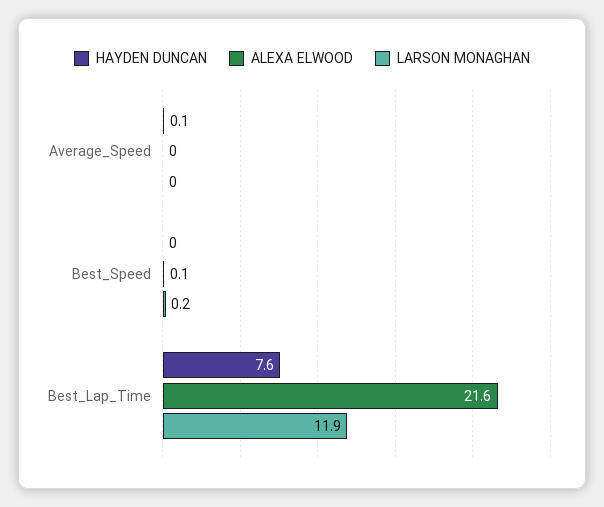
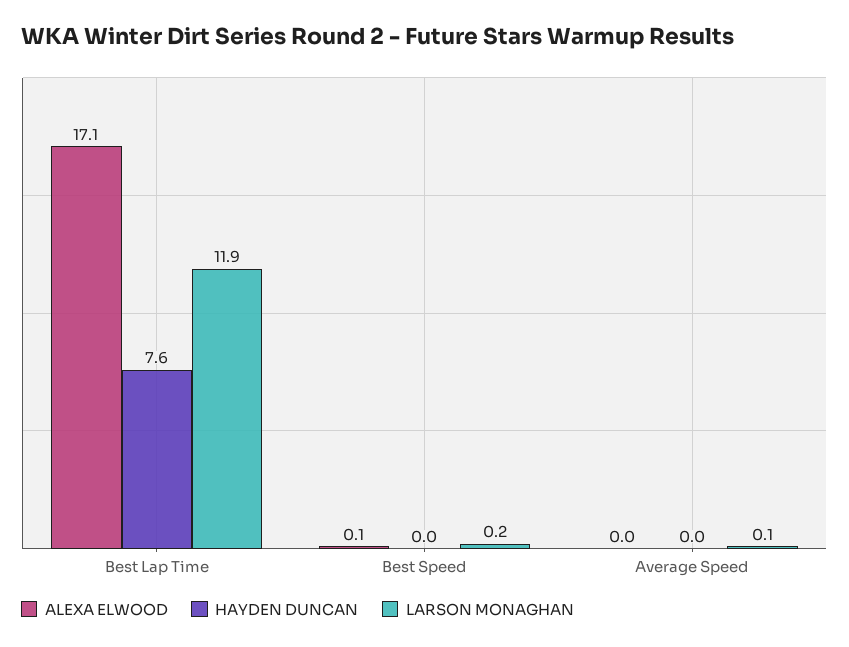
HAYDEN DUNCAN, Average_Speed: 0.1 -> 0
LARSON MONAGHAN, Average_Speed: 0 -> 0.1
ALEXA ELWOOD, Best_Lap_Time: 21.6 -> 17.1

